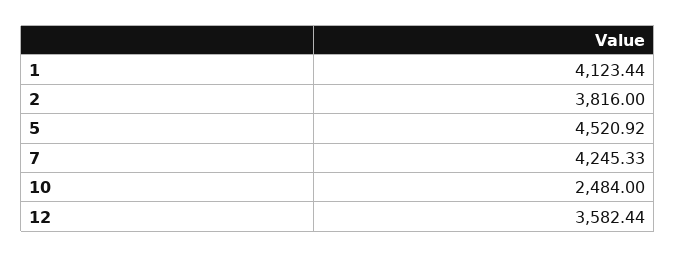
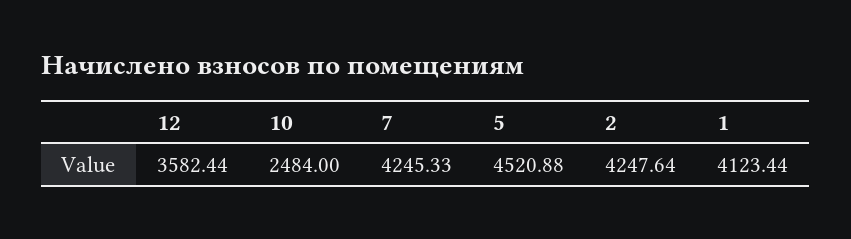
2: 3816 -> 4247.64
5: 4520.92 -> 4520.88

